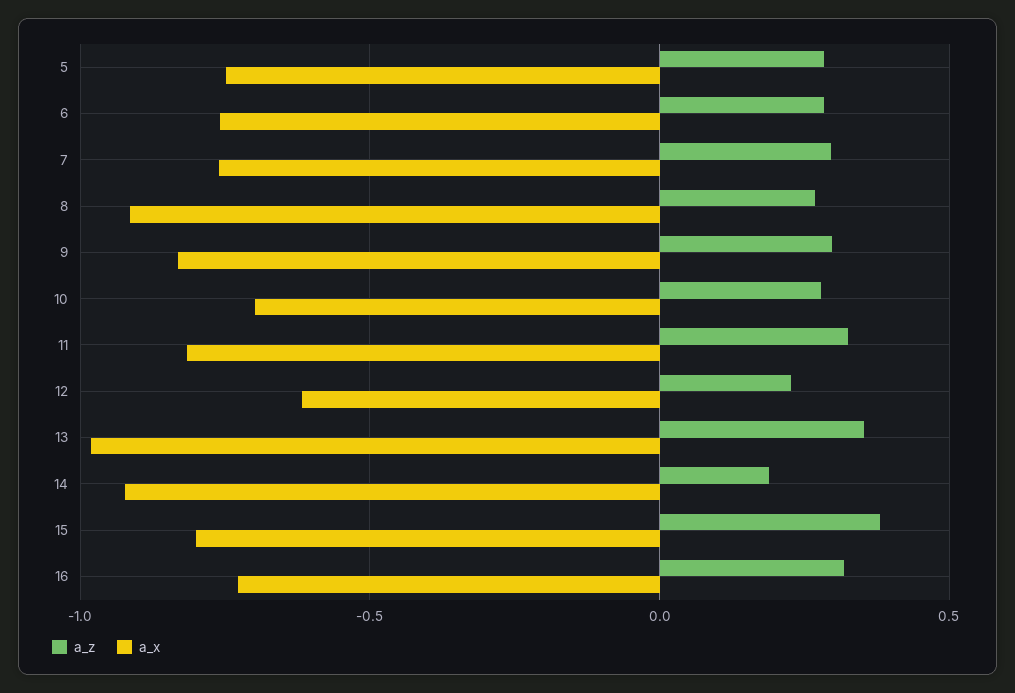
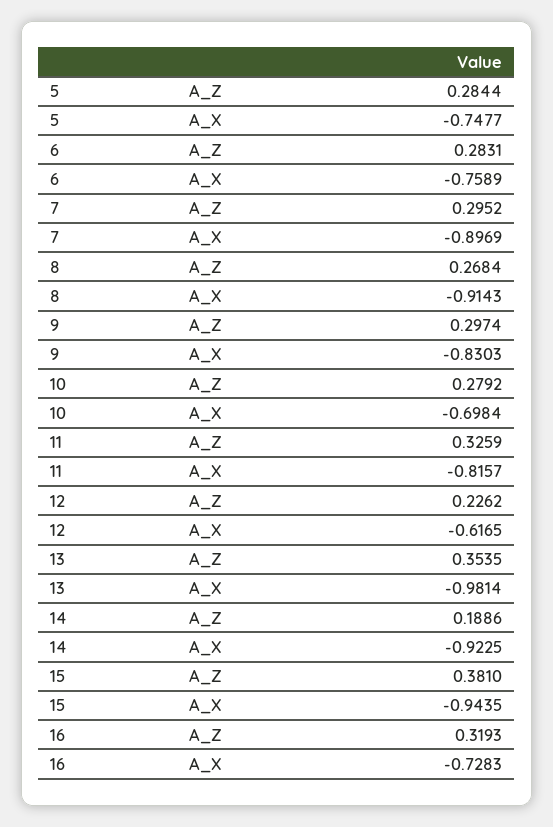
a_x, 7: -0.75 -> -0.8969
a_x, 15: -0.8 -> -0.9435

